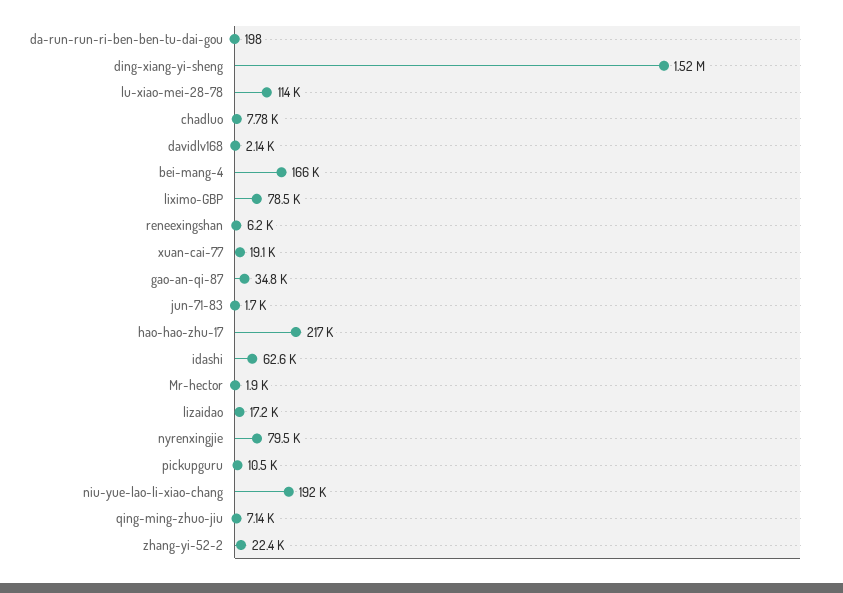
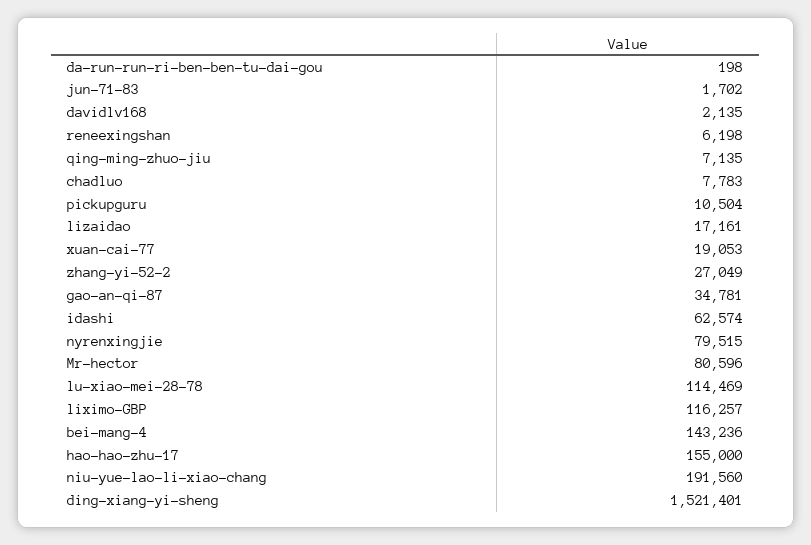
bei-mang-4: 166000 -> 143236
liximo-GBP: 78500 -> 116257
hao-hao-zhu-17: 217000 -> 155000
Mr-hector: 1900 -> 80596
zhang-yi-52-2: 22400 -> 27049

